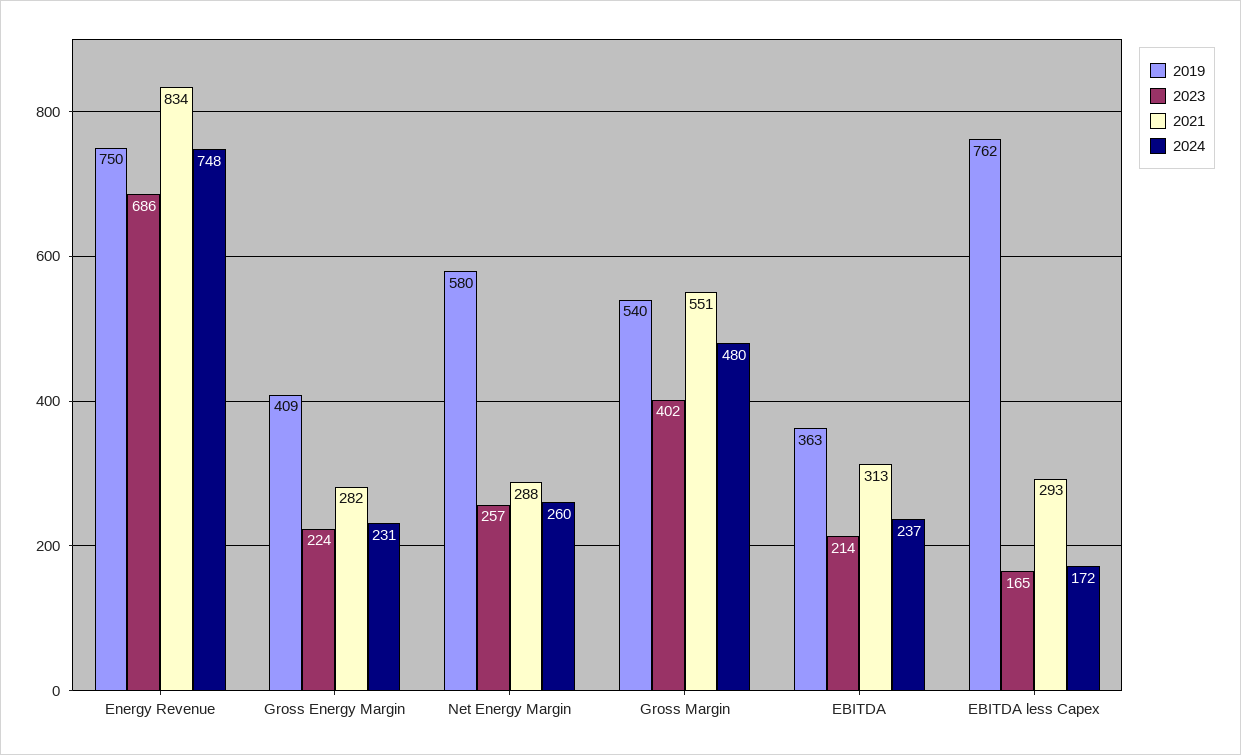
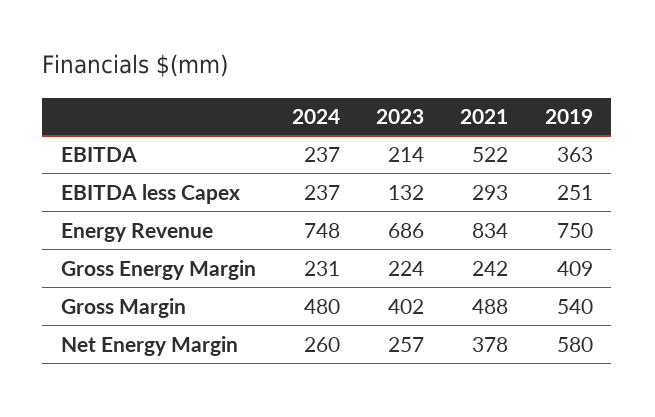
2021, Gross Energy Margin: 282 -> 242
2021, Net Energy Margin: 288 -> 378
2021, Gross Margin: 551 -> 488
2021, EBITDA: 313 -> 522
2019, EBITDA less Capex: 762 -> 251
2023, EBITDA less Capex: 165 -> 132
2024, EBITDA less Capex: 172 -> 237

